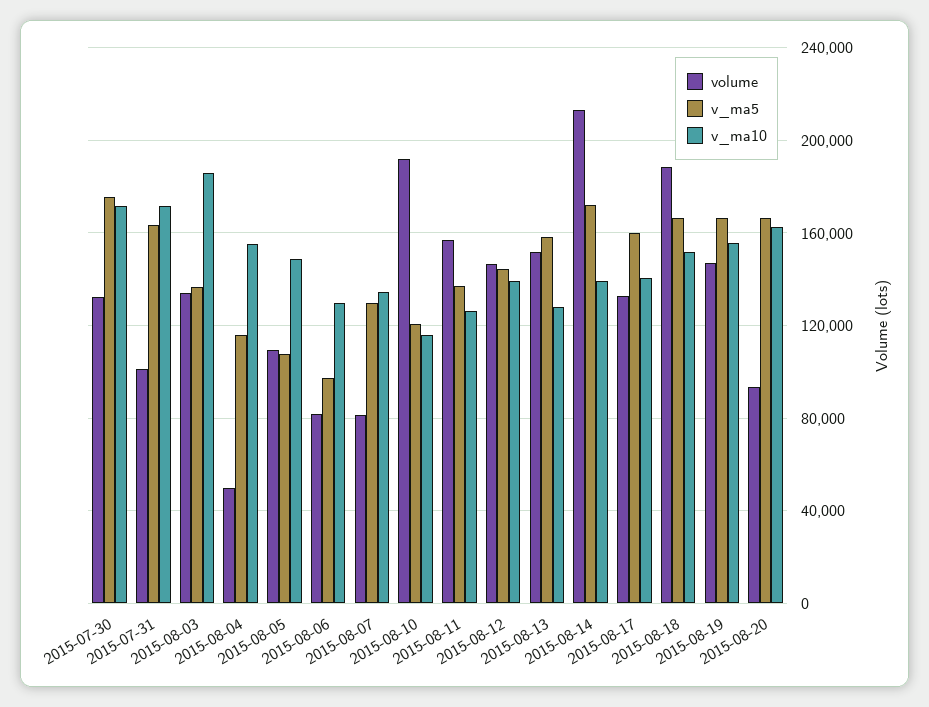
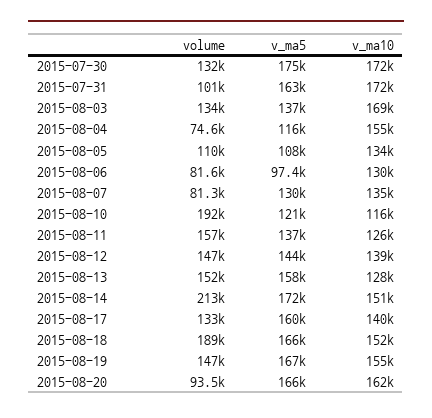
v_ma10, 2015-08-03: 185000 -> 169000
volume, 2015-08-04: 50000 -> 74600
v_ma10, 2015-08-05: 150000 -> 134000
v_ma10, 2015-08-14: 140000 -> 151000

